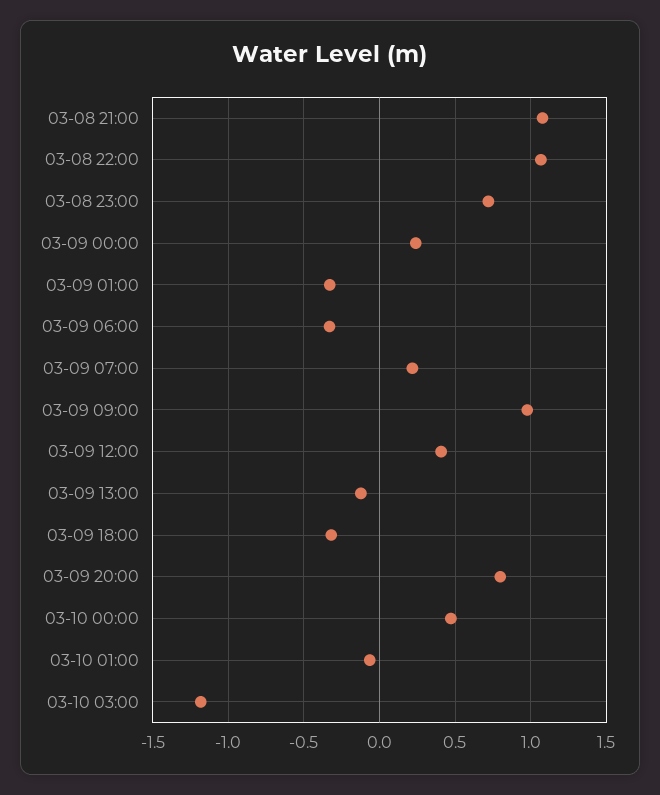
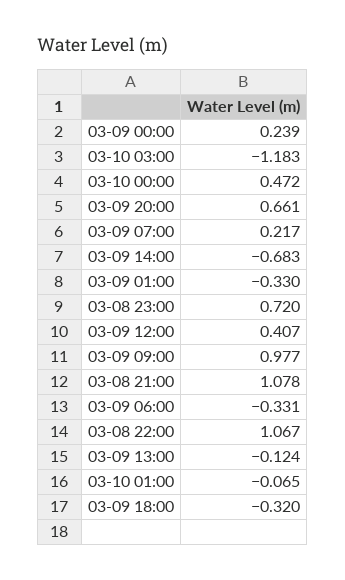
03-09 20:00: 0.8 -> 0.661
03-09 14:00: none -> -0.683

